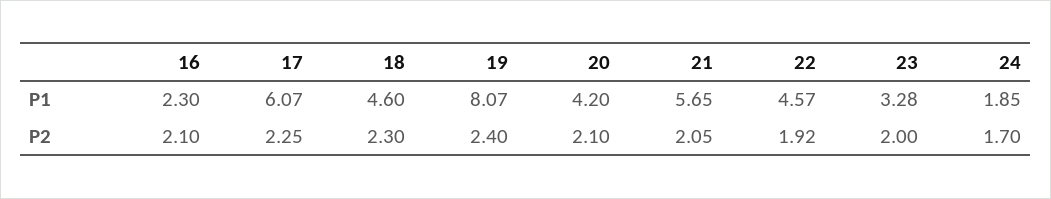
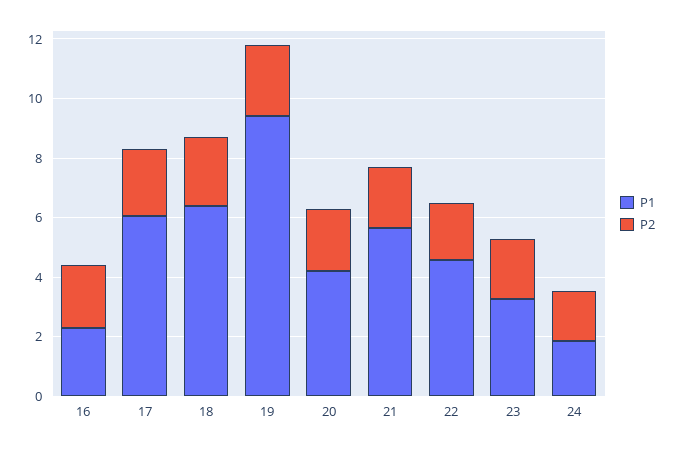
P1, 18: 4.6 -> 6.5
P1, 19: 8.07 -> 9.5

